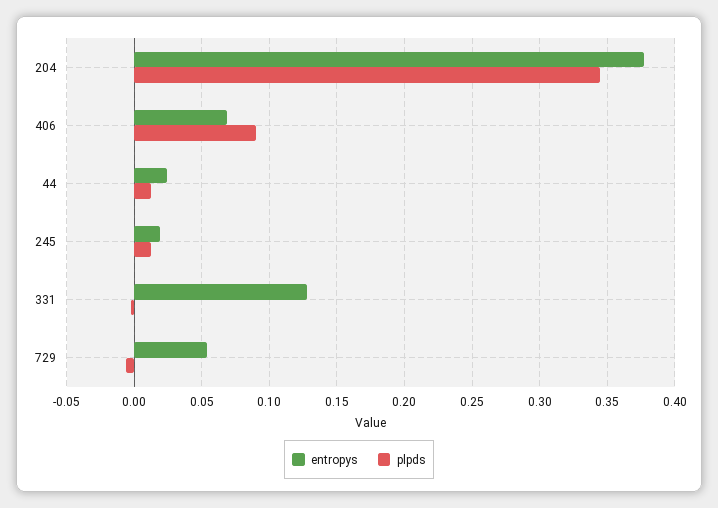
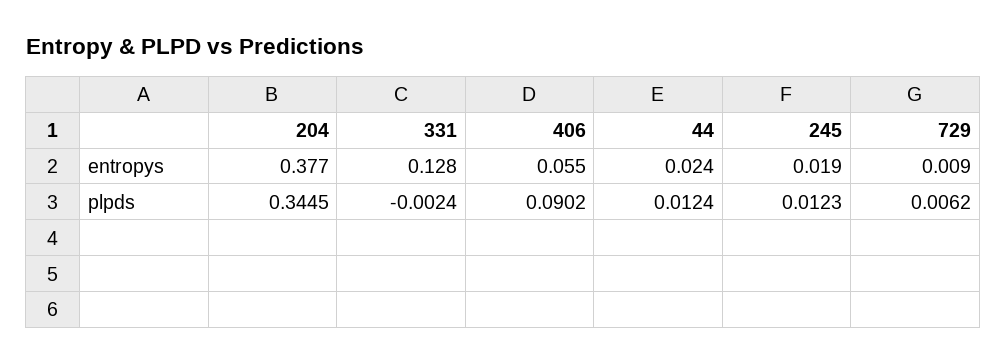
entropys, 406: 0.07 -> 0.055
entropys, 729: 0.055 -> 0.009
plpds, 729: -0.005 -> 0.0062

